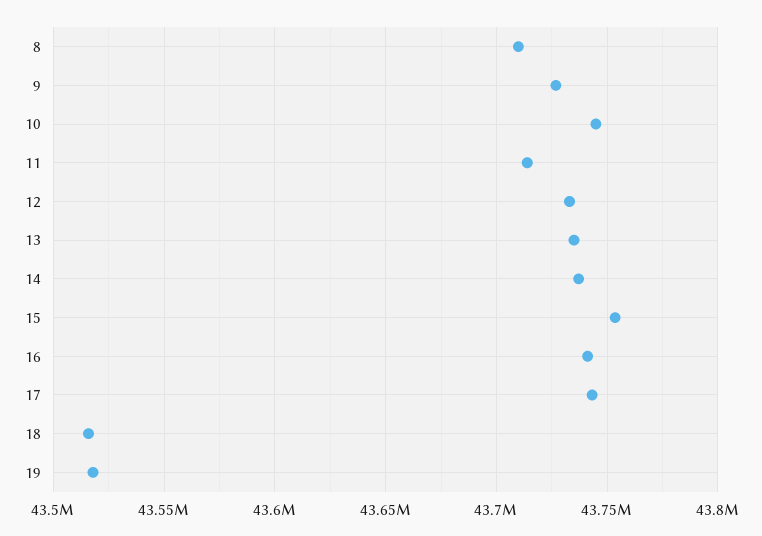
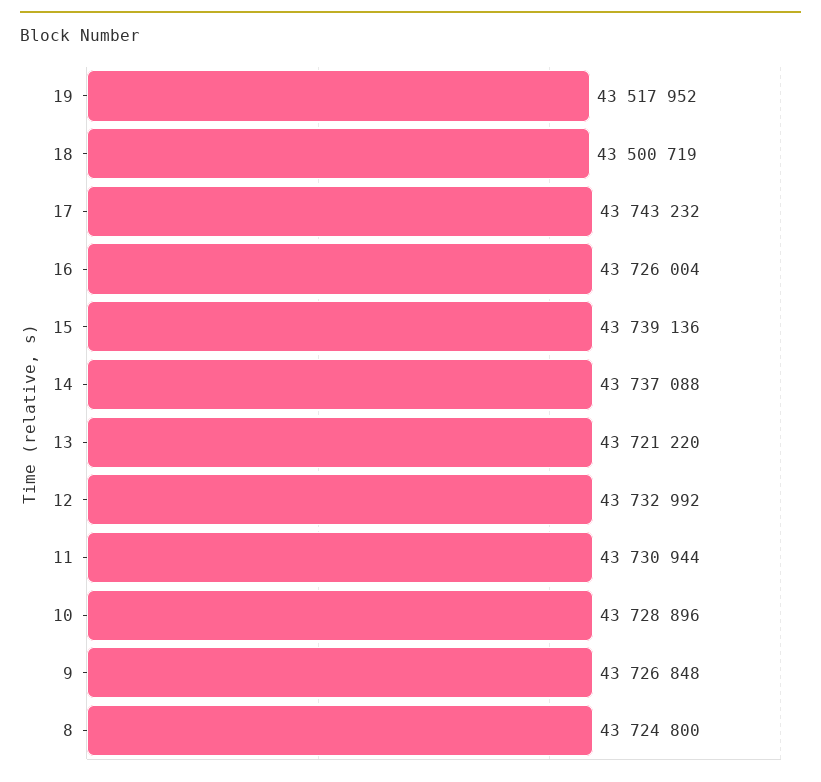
8: 43710000 -> 43724800
10: 43745000 -> 43728896
11: 43715000 -> 43730944
13: 43735000 -> 43721220
15: 43755000 -> 43739136
16: 43740000 -> 43726004
18: 43515000 -> 43500719

